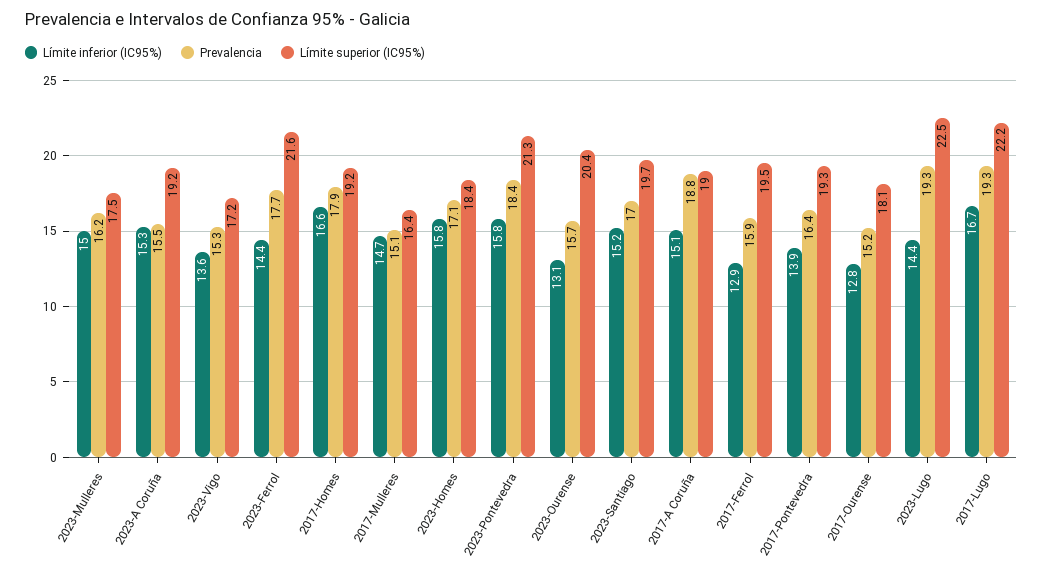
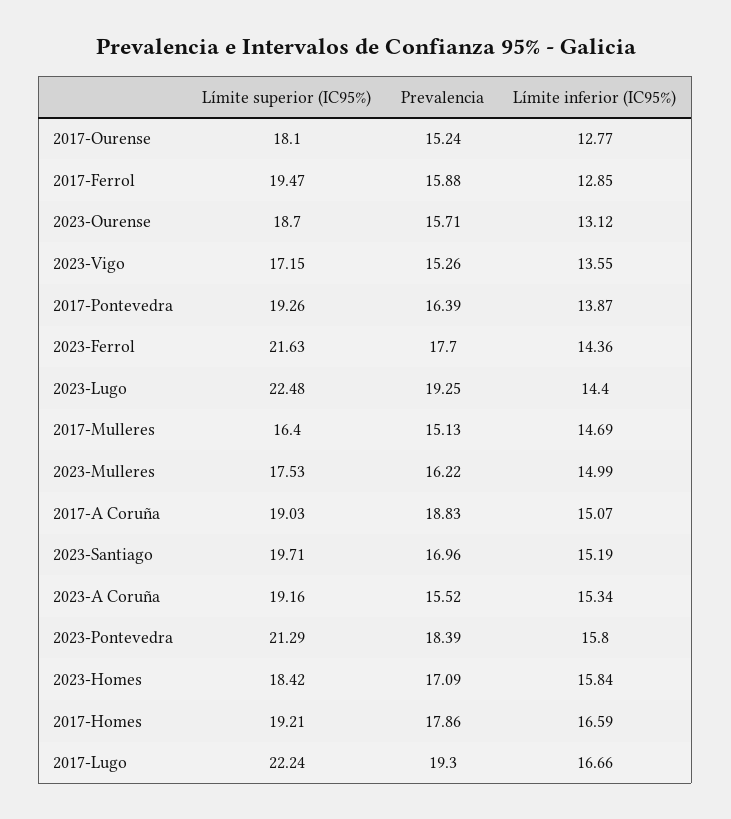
Límite superior (IC95%), 2023-Ourense: 20.4 -> 18.7

